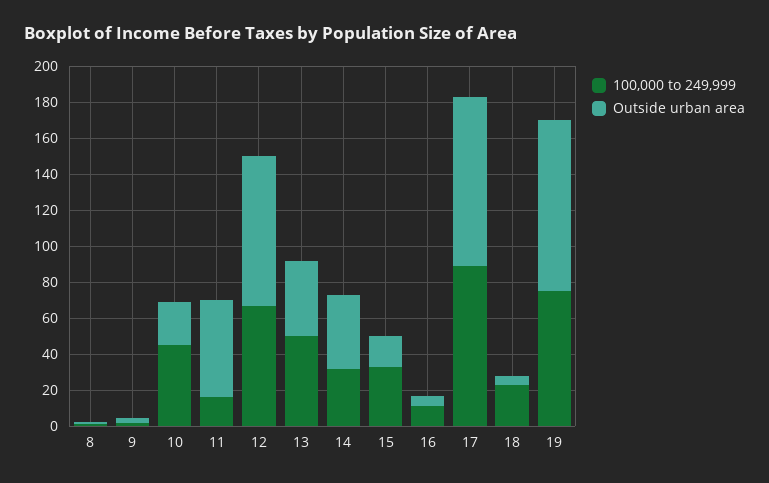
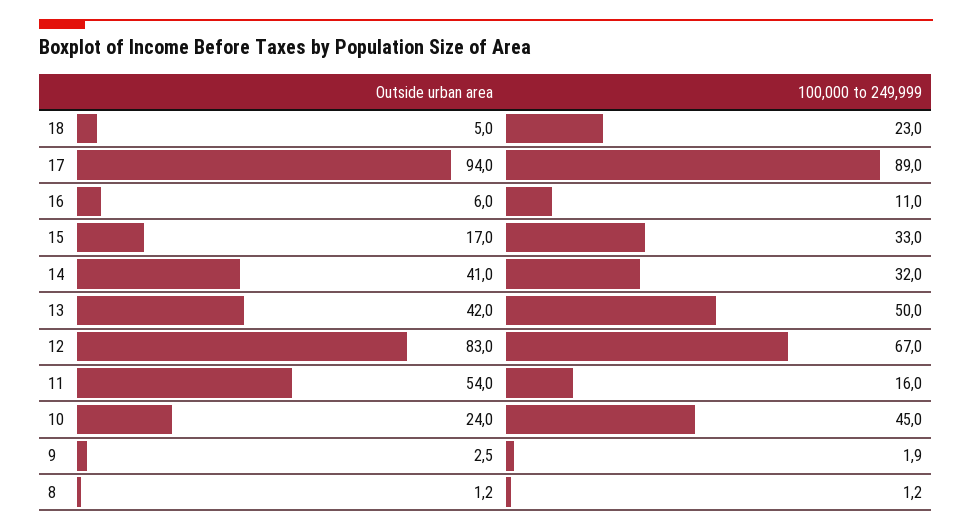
100,000 to 249,999, 19: 75 -> none
Outside urban area, 19: 95 -> none

